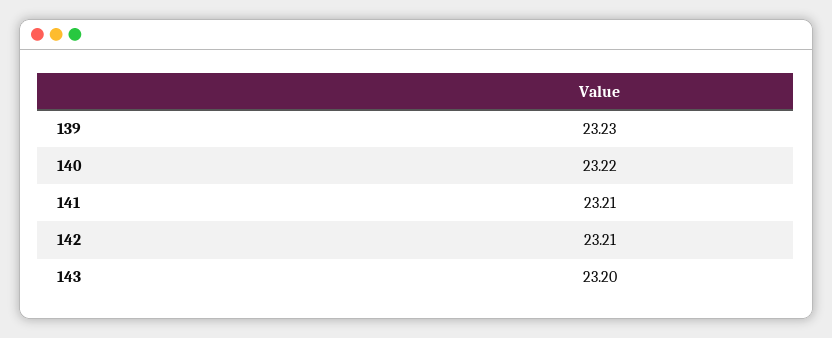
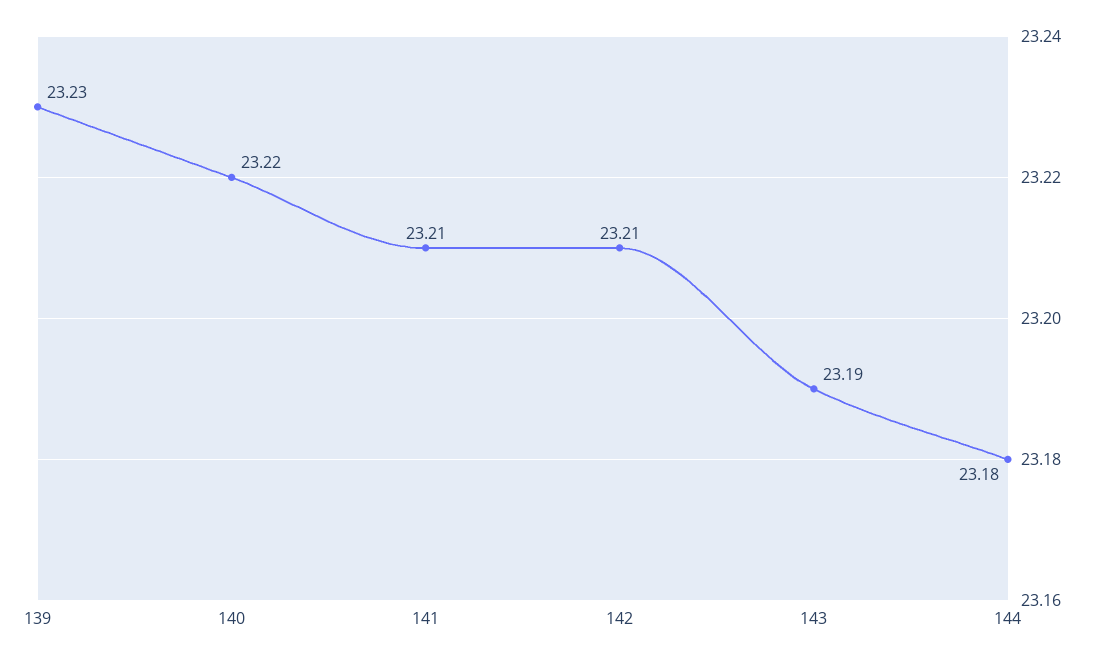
143: 23.2 -> 23.19
144: none -> 23.18

